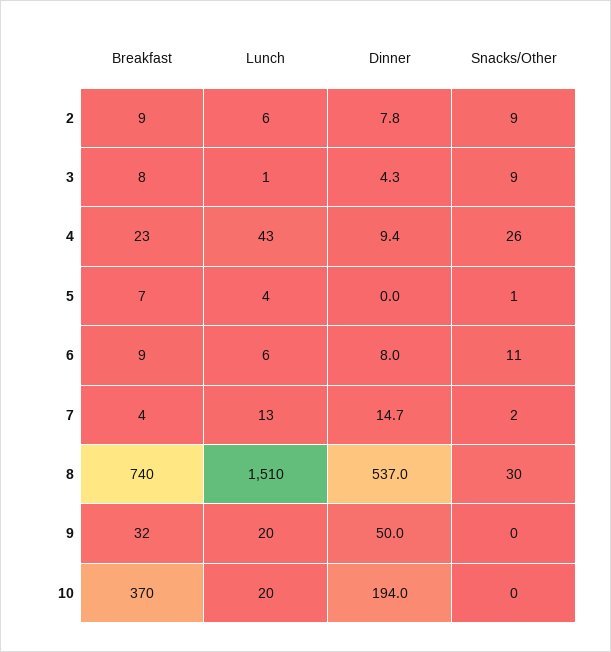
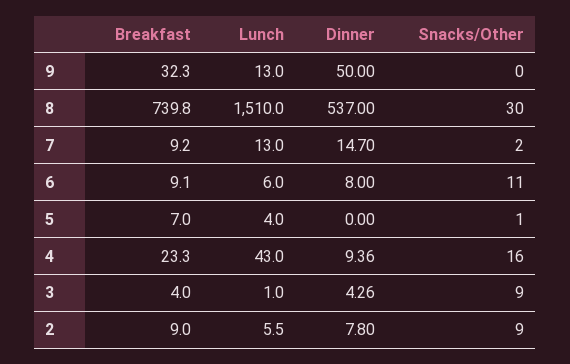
Breakfast, 3: 8 -> 4
Snacks/Other, 4: 26 -> 16
Breakfast, 7: 4 -> 9.2
Lunch, 9: 20 -> 13
Breakfast, 10: 370 -> none
Lunch, 10: 20 -> none
Dinner, 10: 194 -> none
Snacks/Other, 10: 0 -> none

